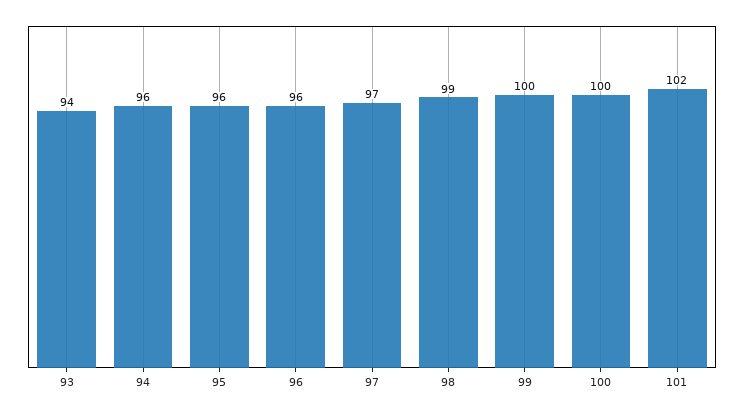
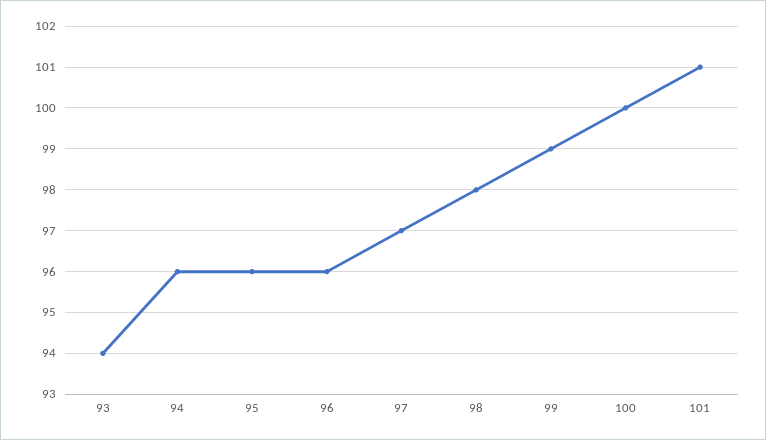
98: 99 -> 98
99: 100 -> 99
101: 102 -> 101

